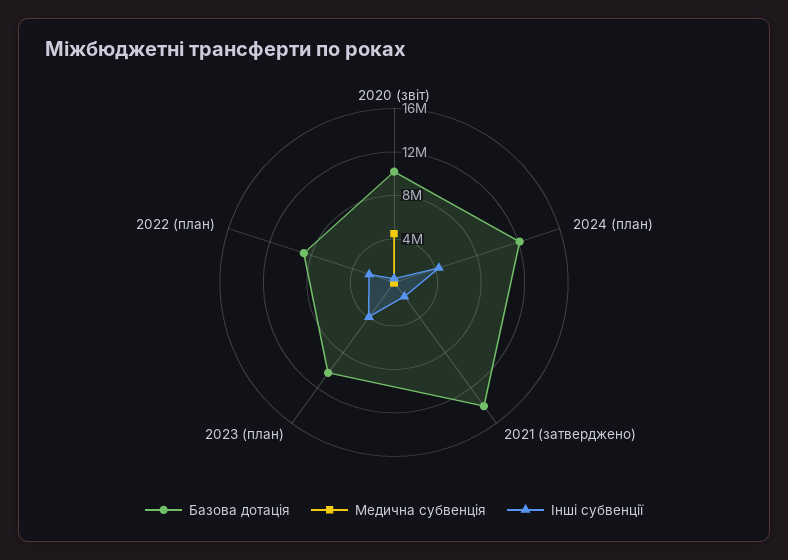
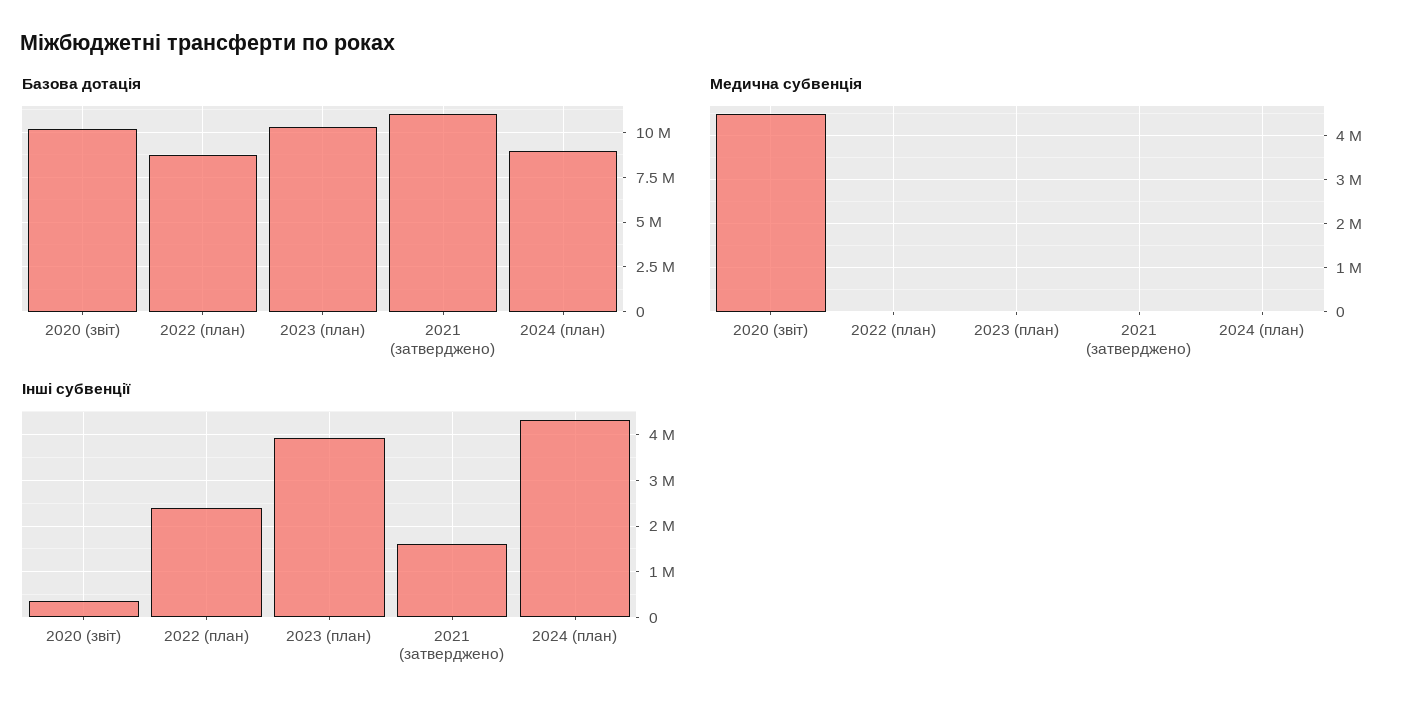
Базова дотація, 2024 (план): 12000000 -> 9000000
Базова дотація, 2021 (затверджено): 14000000 -> 11000000

